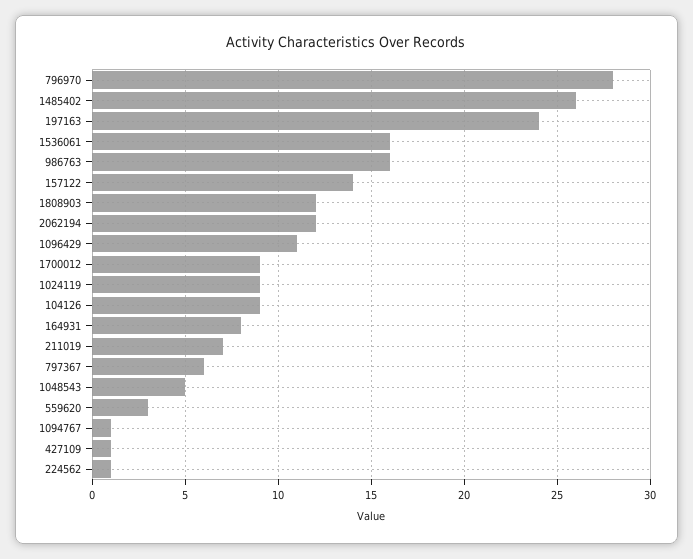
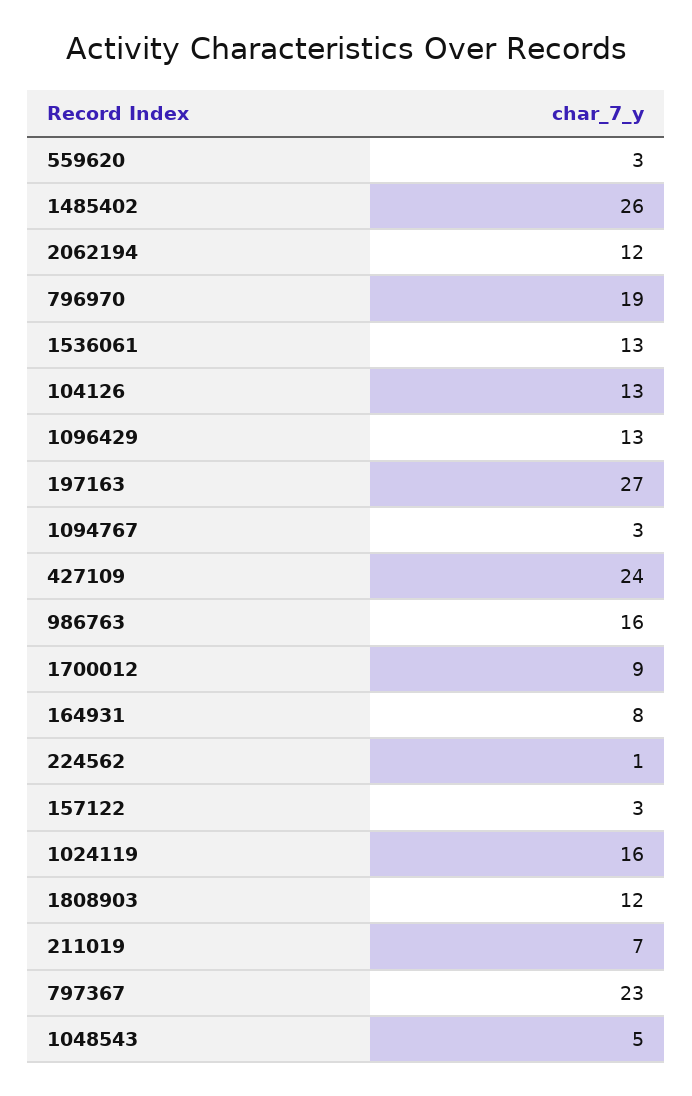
796970: 28 -> 19
197163: 24 -> 27
1536061: 16 -> 13
157122: 14 -> 3
1096429: 11 -> 13
1024119: 9 -> 16
104126: 9 -> 13
797367: 6 -> 23
1094767: 1 -> 3
427109: 1 -> 24

